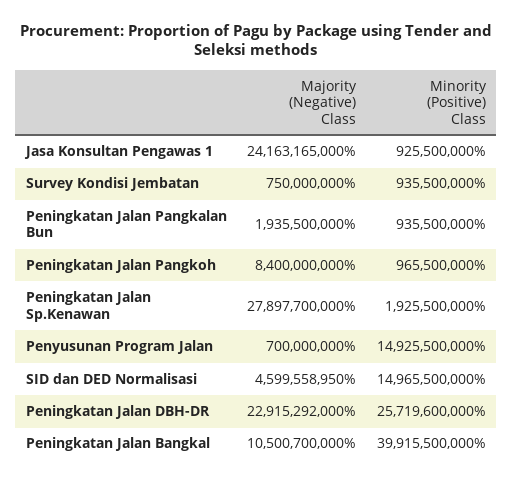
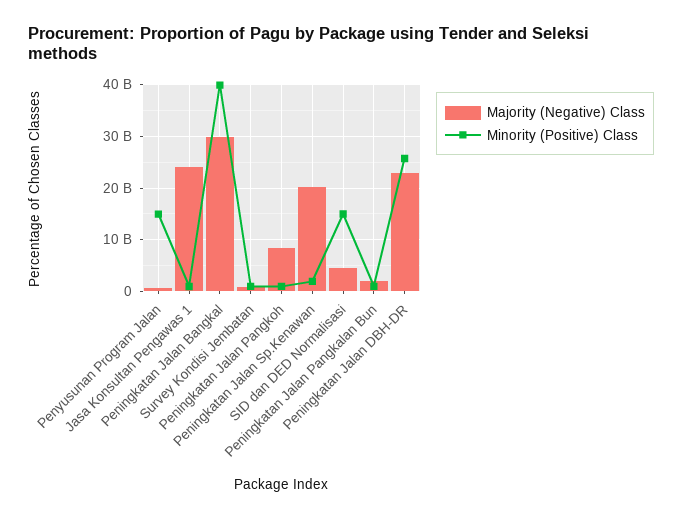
Majority (Negative) Class, Peningkatan Jalan Sp.Kenawan: 27897700000 -> 20000000000
Majority (Negative) Class, Peningkatan Jalan Bangkal: 10500700000 -> 30000000000

